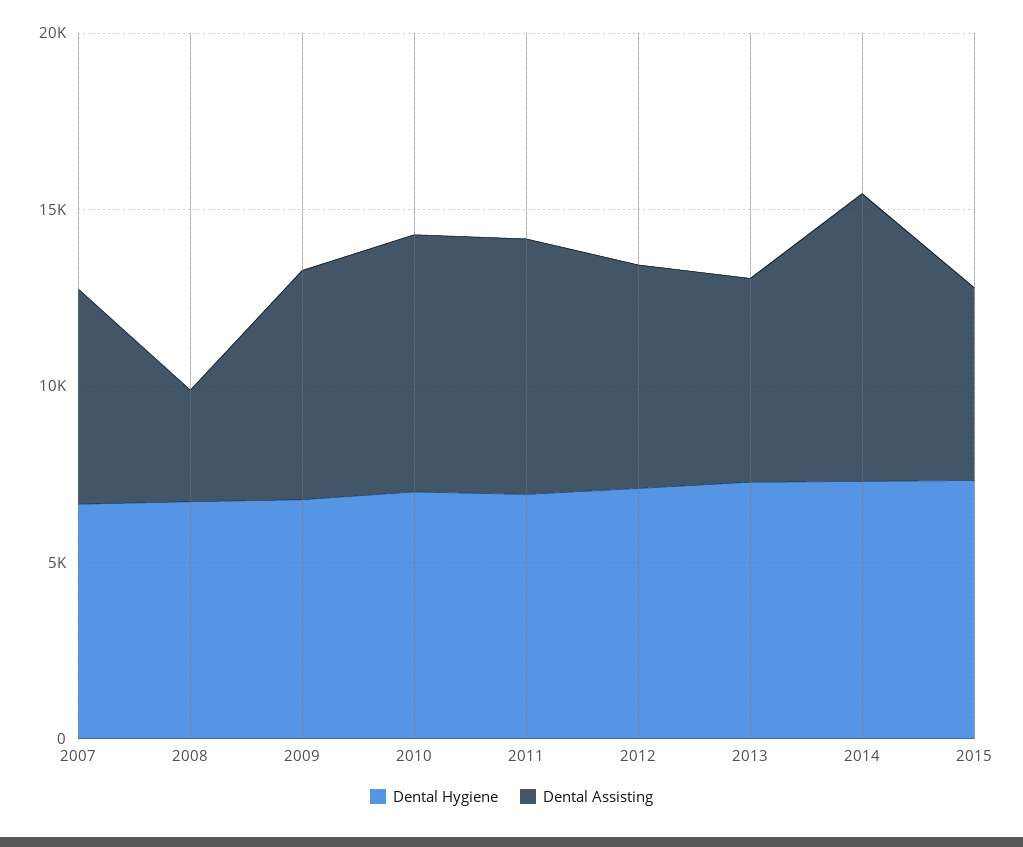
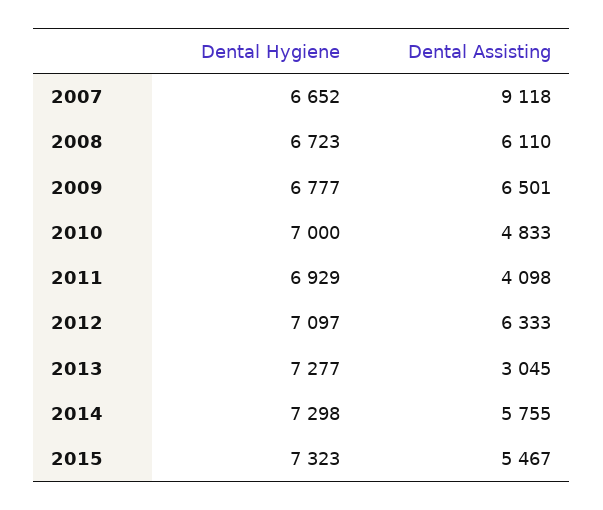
Dental Assisting, 2007: 6000 -> 9118
Dental Assisting, 2008: 3000 -> 6110
Dental Assisting, 2010: 7000 -> 4833
Dental Assisting, 2011: 7000 -> 4098
Dental Assisting, 2013: 6000 -> 3045
Dental Assisting, 2014: 8000 -> 5755

